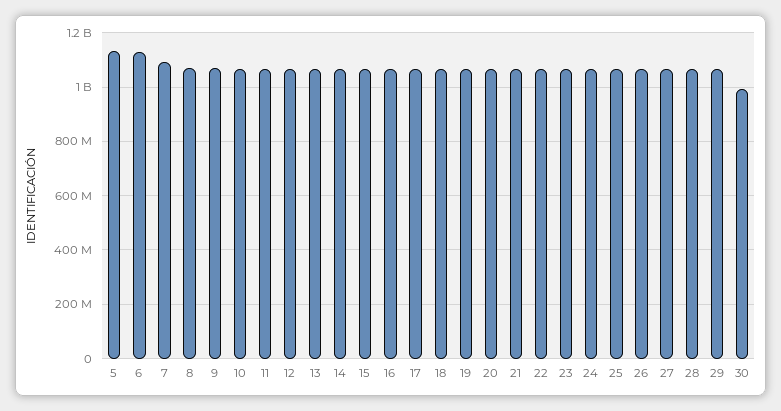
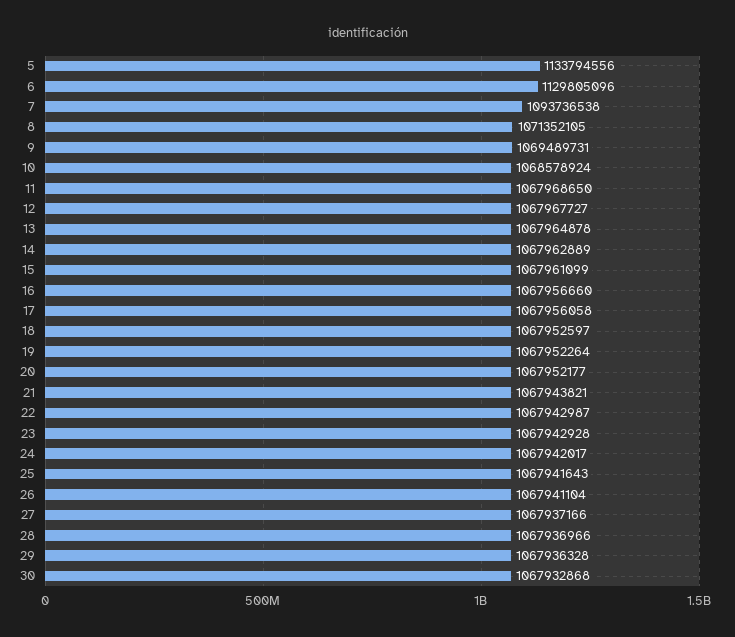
30: 1000000000 -> 1067932868

